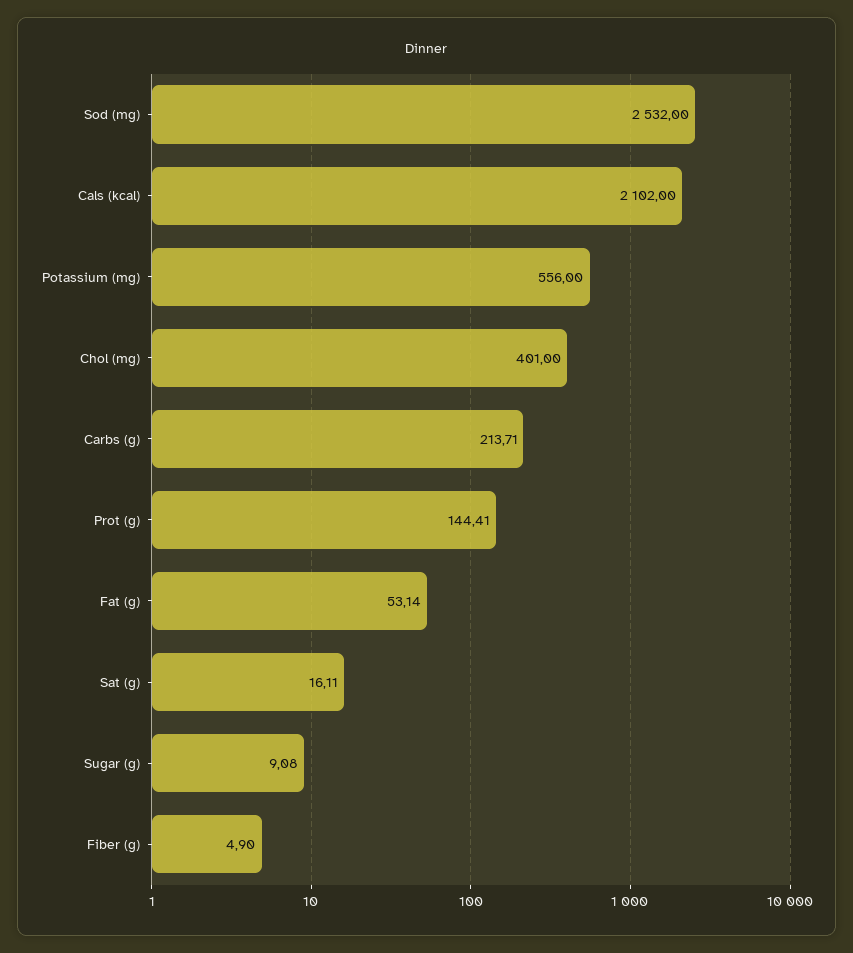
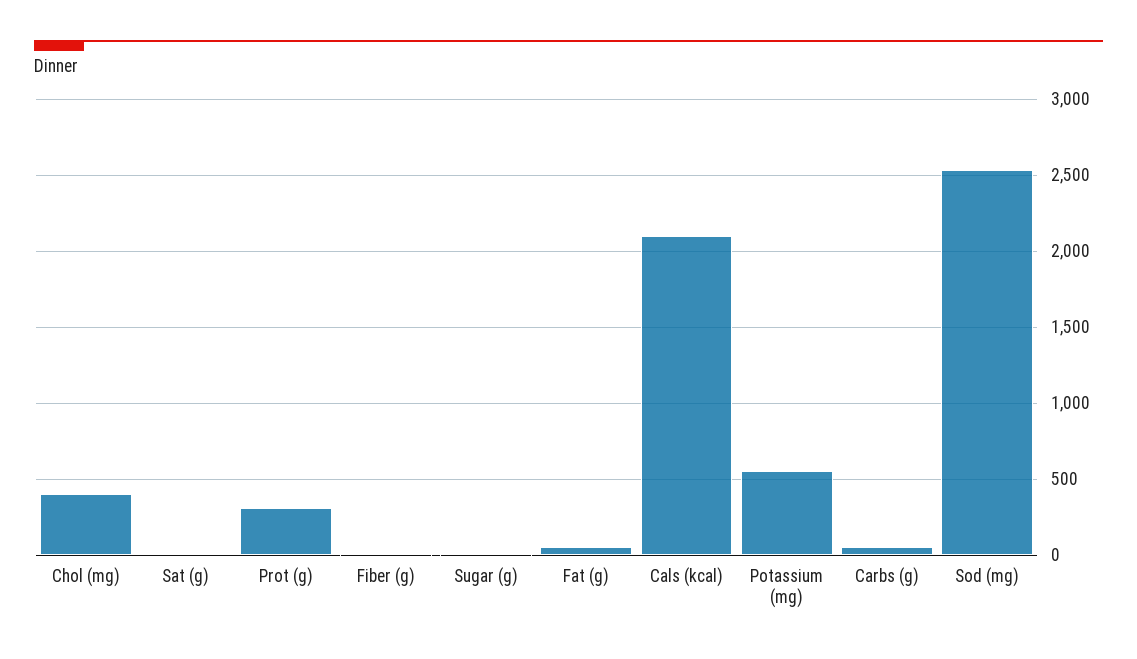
Carbs (g): 213.71 -> 50
Prot (g): 144.41 -> 300

